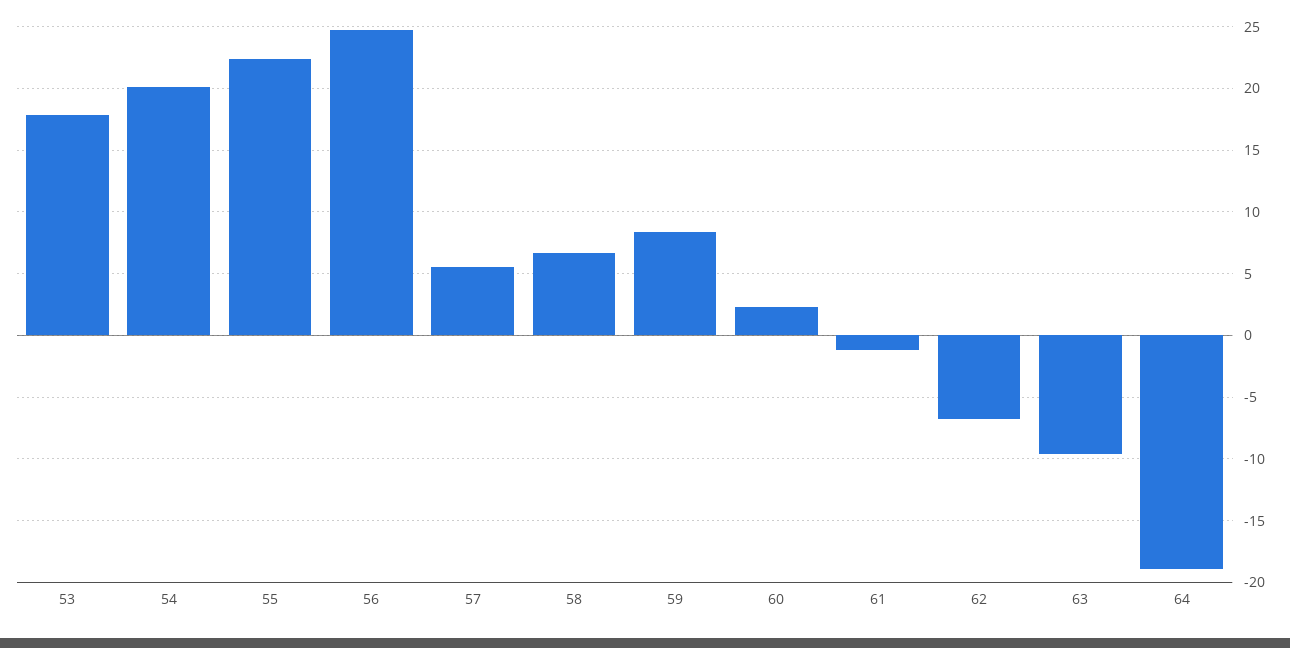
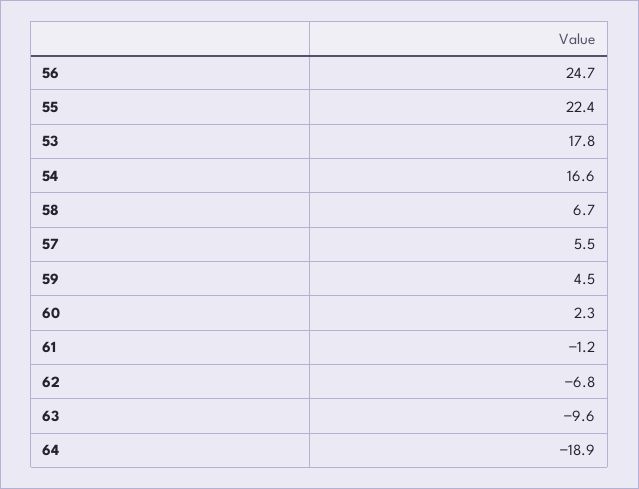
54: 20 -> 16.6
59: 8.5 -> 4.5

